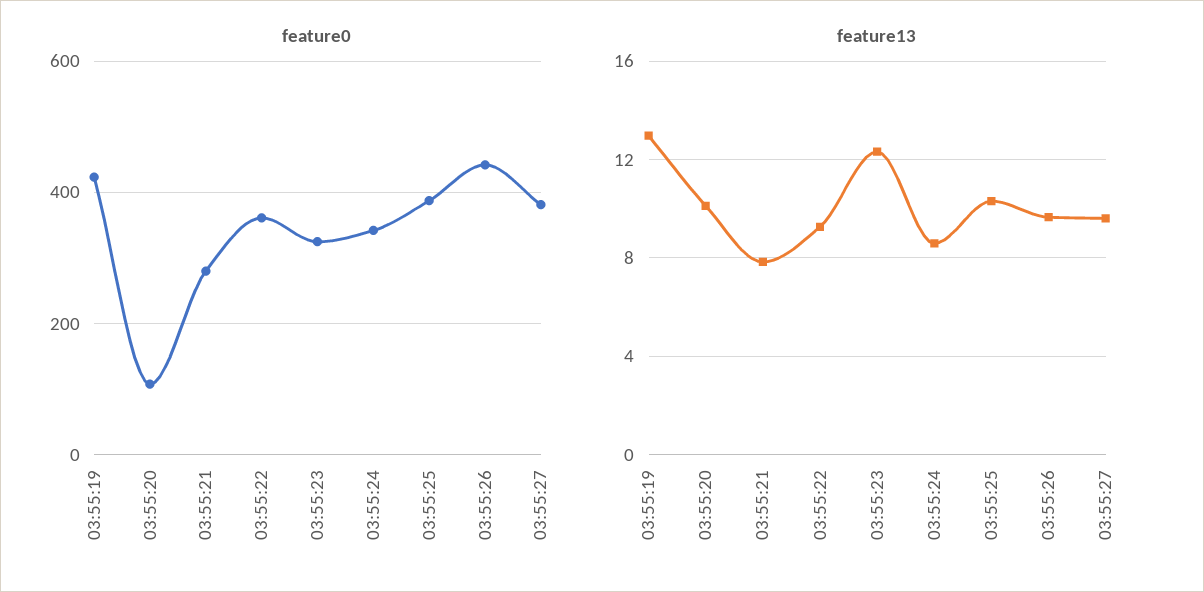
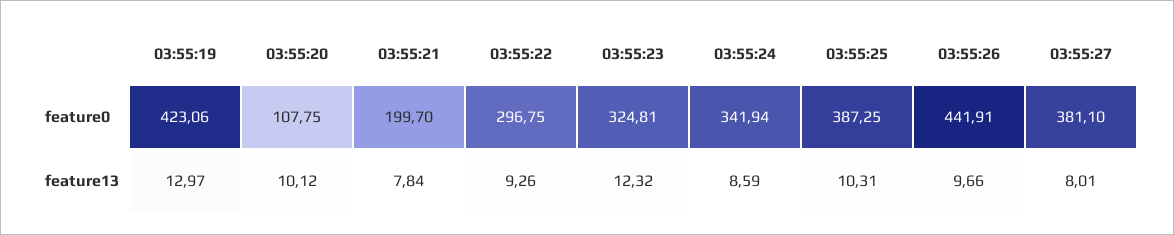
feature0, 03:55:21: 280 -> 199.7
feature0, 03:55:22: 360 -> 296.75
feature13, 03:55:27: 9.5 -> 8.01

